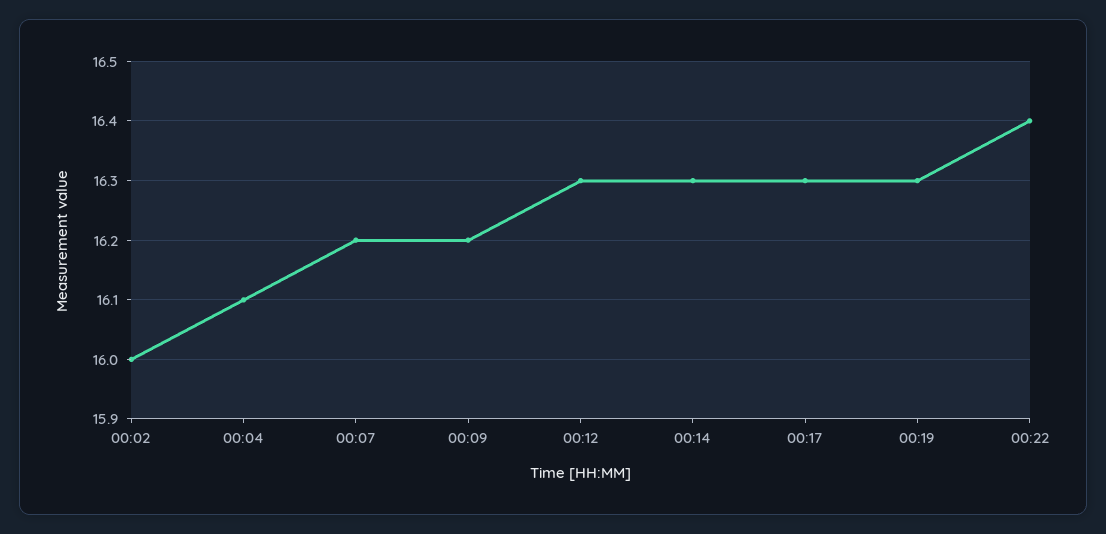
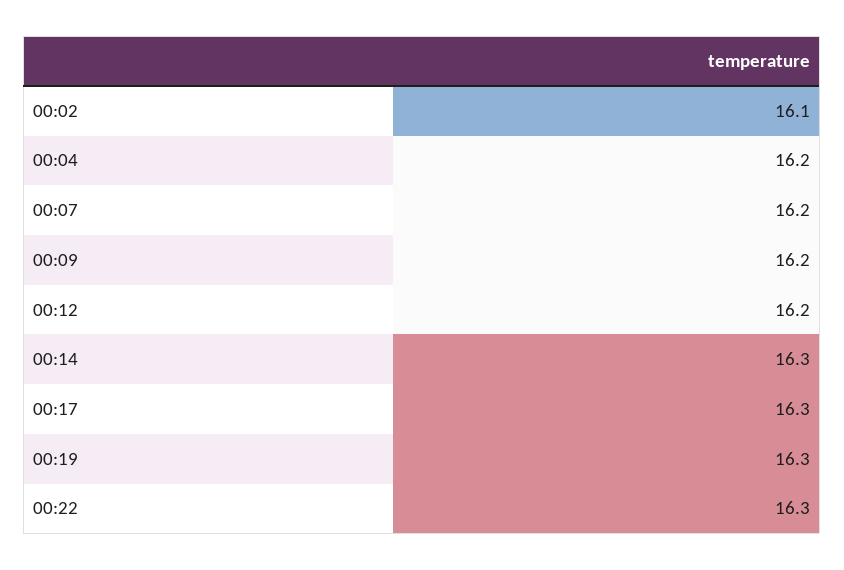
00:02: 16 -> 16.1
00:04: 16.1 -> 16.2
00:12: 16.3 -> 16.2
00:22: 16.4 -> 16.3

